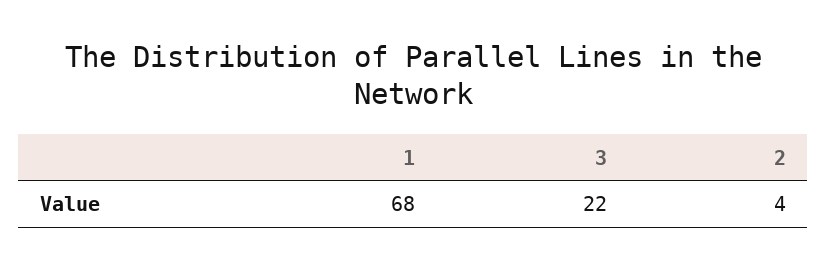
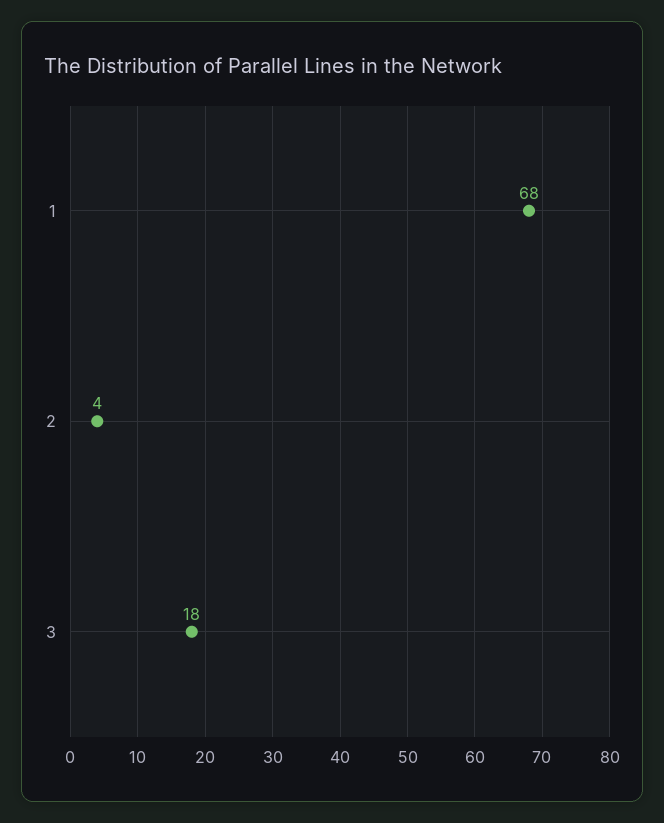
3: 22 -> 18

